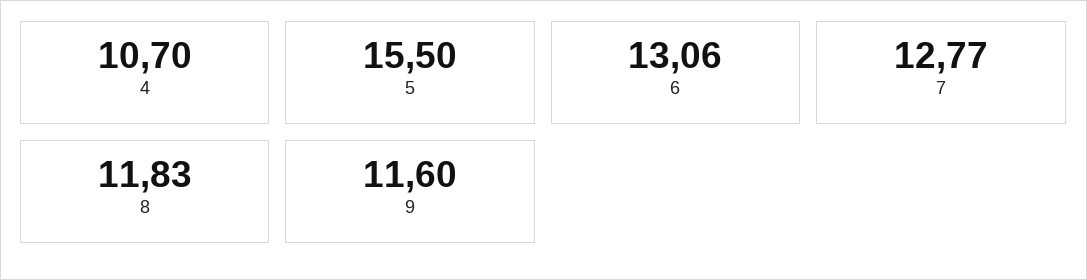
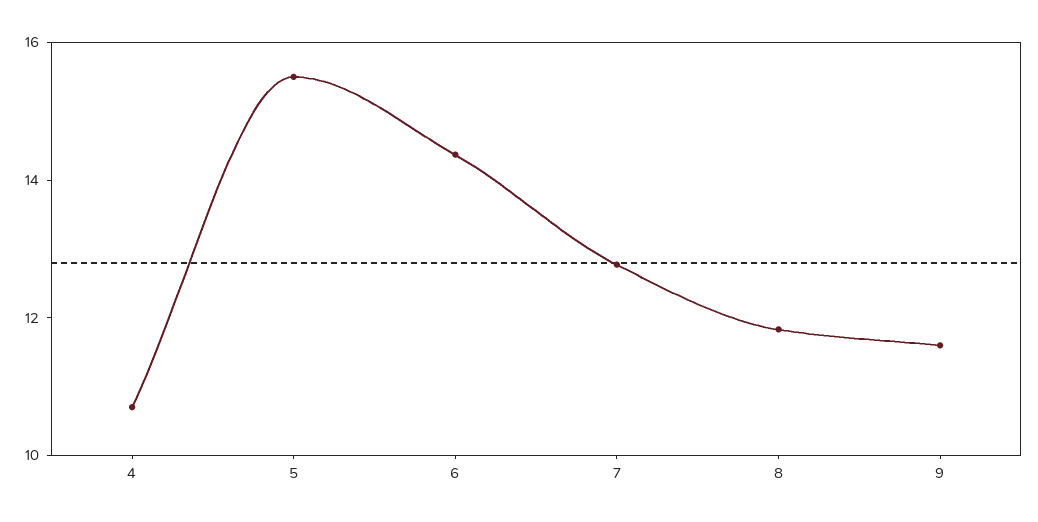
6: 13.06 -> 14.5

